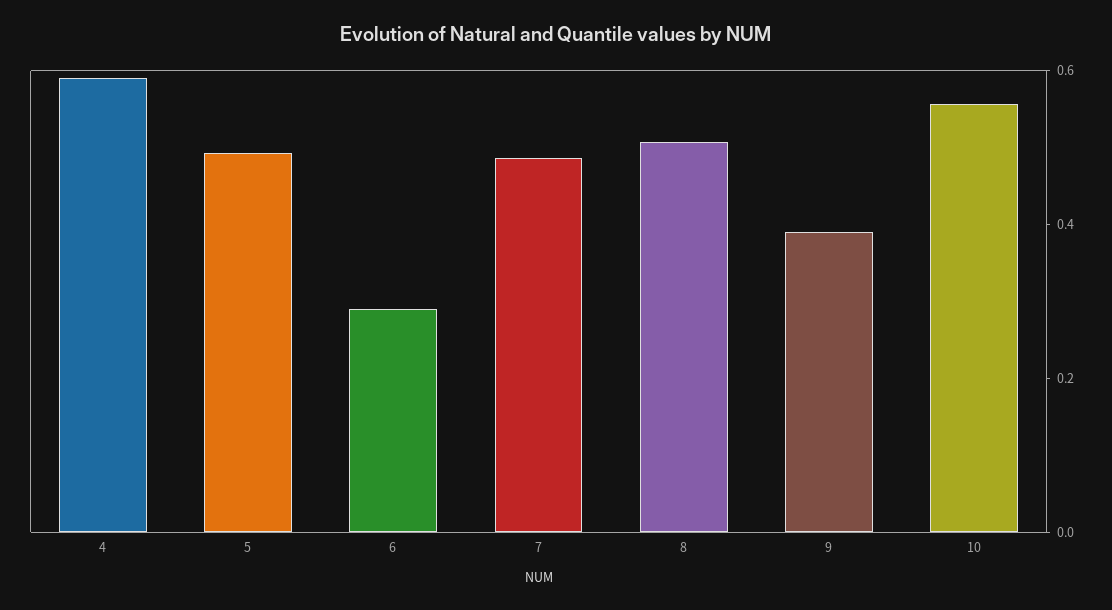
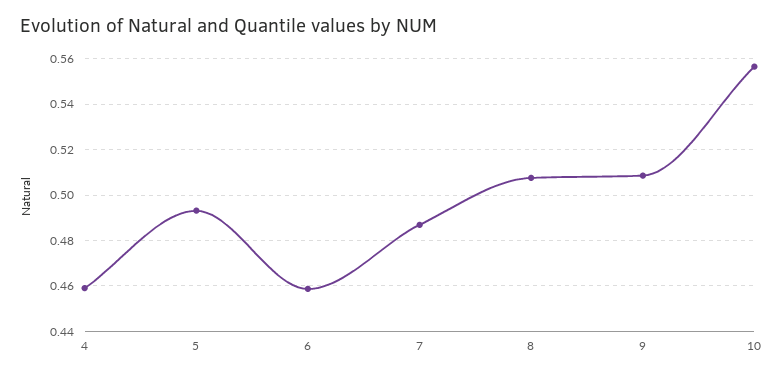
4: 0.6 -> 0.46
6: 0.3 -> 0.46
9: 0.4 -> 0.51

